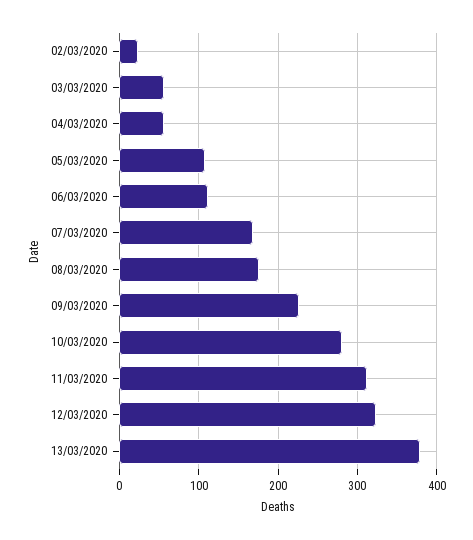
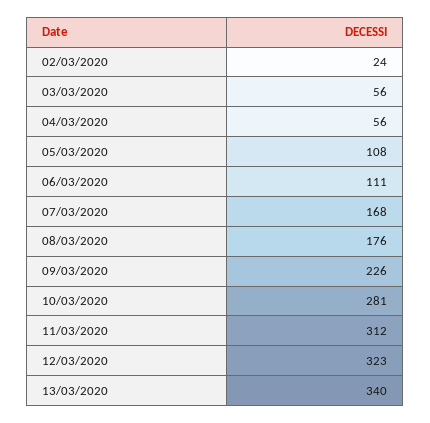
13/03/2020: 380 -> 340

